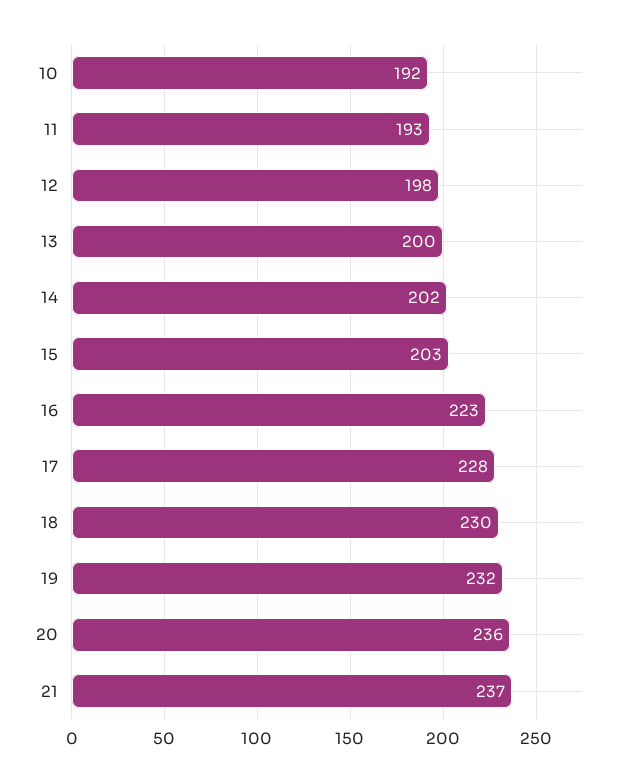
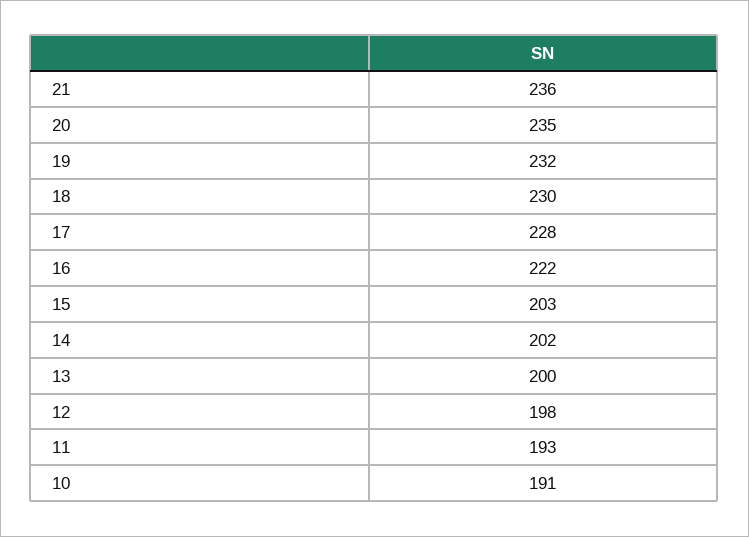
10: 192 -> 191
16: 223 -> 222
20: 236 -> 235
21: 237 -> 236

